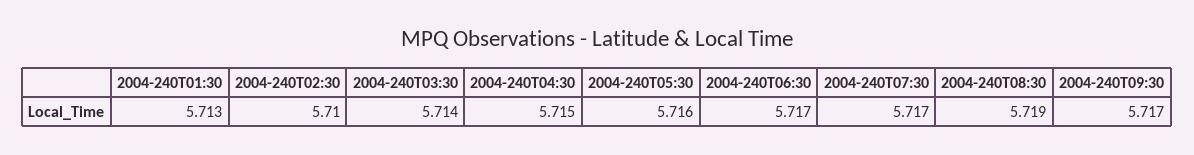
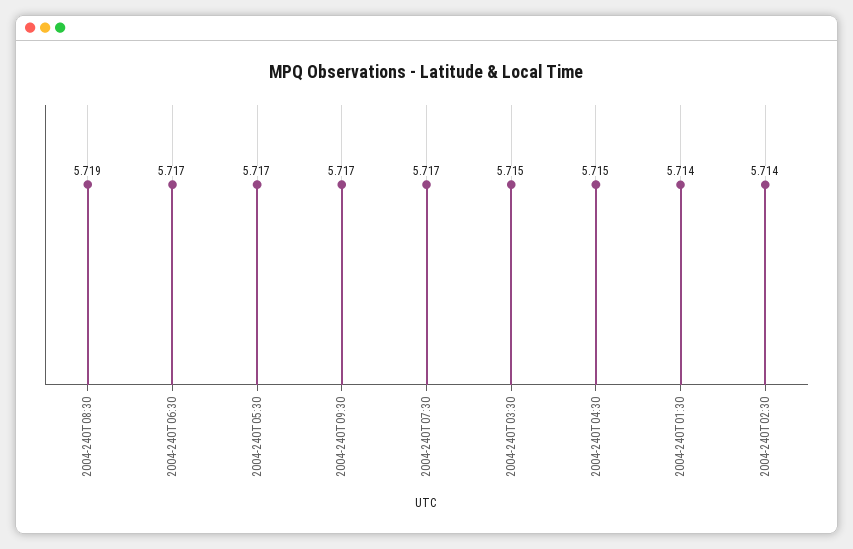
2004-240T01:30: 5.713 -> 5.714
2004-240T02:30: 5.71 -> 5.714
2004-240T03:30: 5.714 -> 5.715
2004-240T05:30: 5.716 -> 5.717

